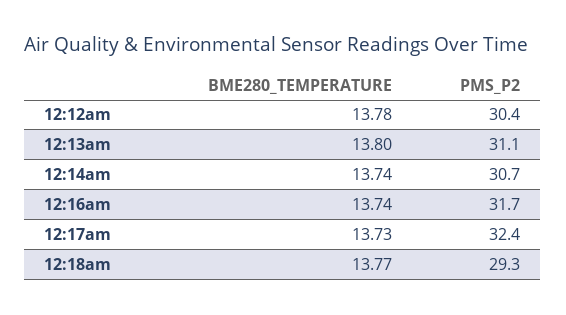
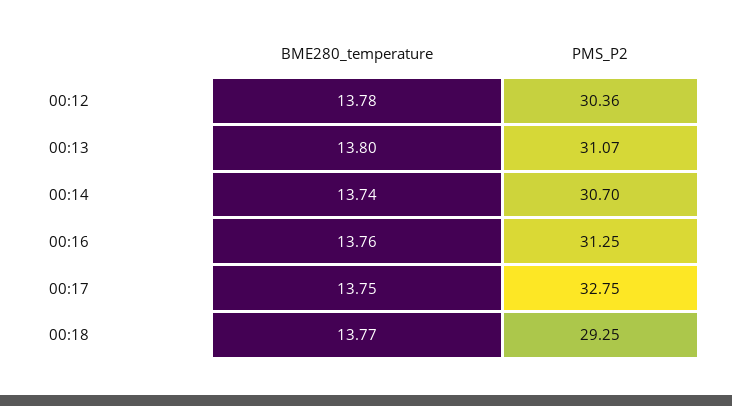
BME280_TEMPERATURE, 12:16am: 13.74 -> 13.76
PMS_P2, 12:16am: 31.7 -> 31.25
BME280_TEMPERATURE, 12:17am: 13.73 -> 13.75
PMS_P2, 12:17am: 32.4 -> 32.75

